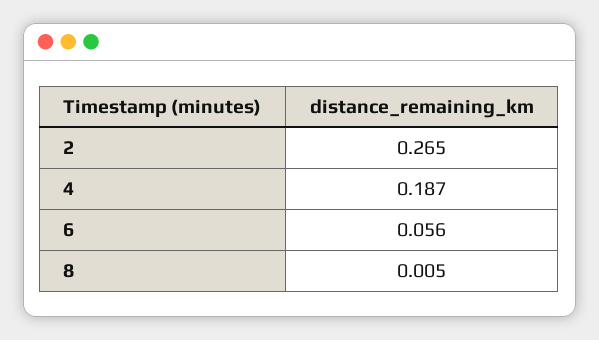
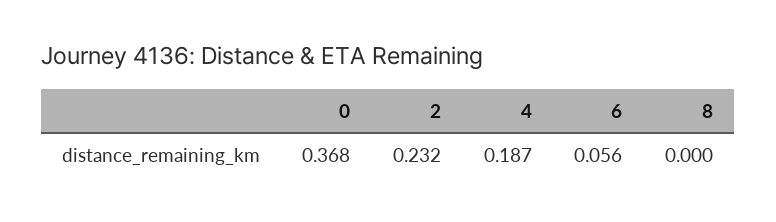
2: 0.265 -> 0.232
8: 0.005 -> 0
0: none -> 0.368

